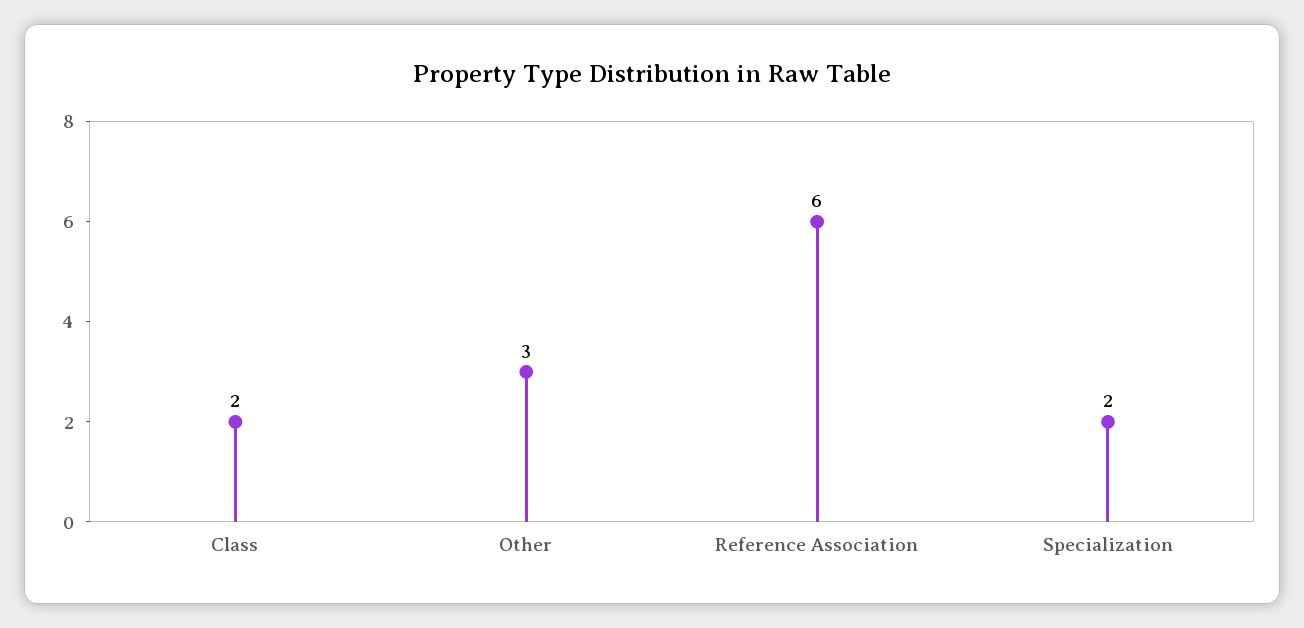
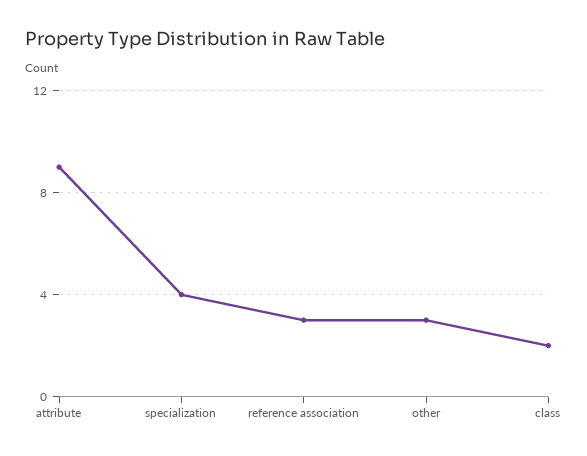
Reference Association: 6 -> 3
Specialization: 2 -> 4
attribute: none -> 9

